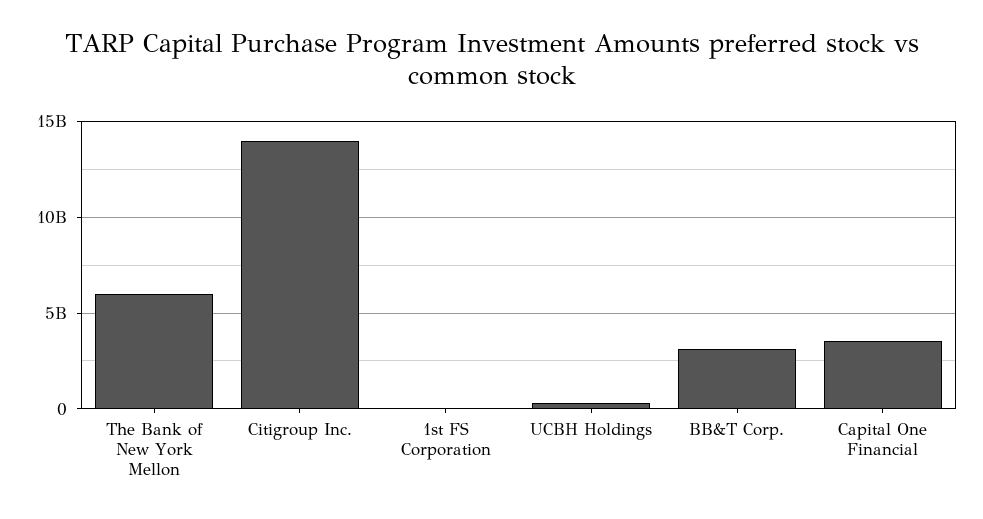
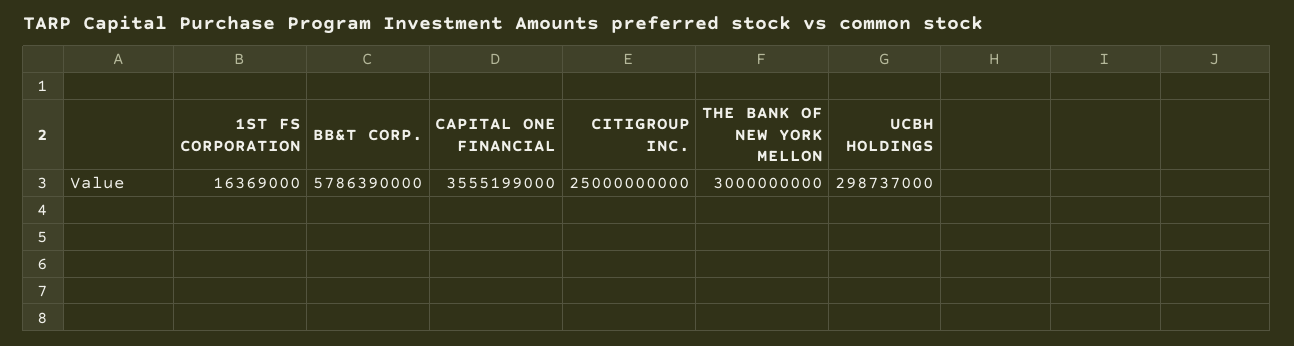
The Bank of New York Mellon: 6000000000 -> 3000000000
Citigroup Inc.: 14000000000 -> 25000000000
BB&T Corp.: 3000000000 -> 5786390000

